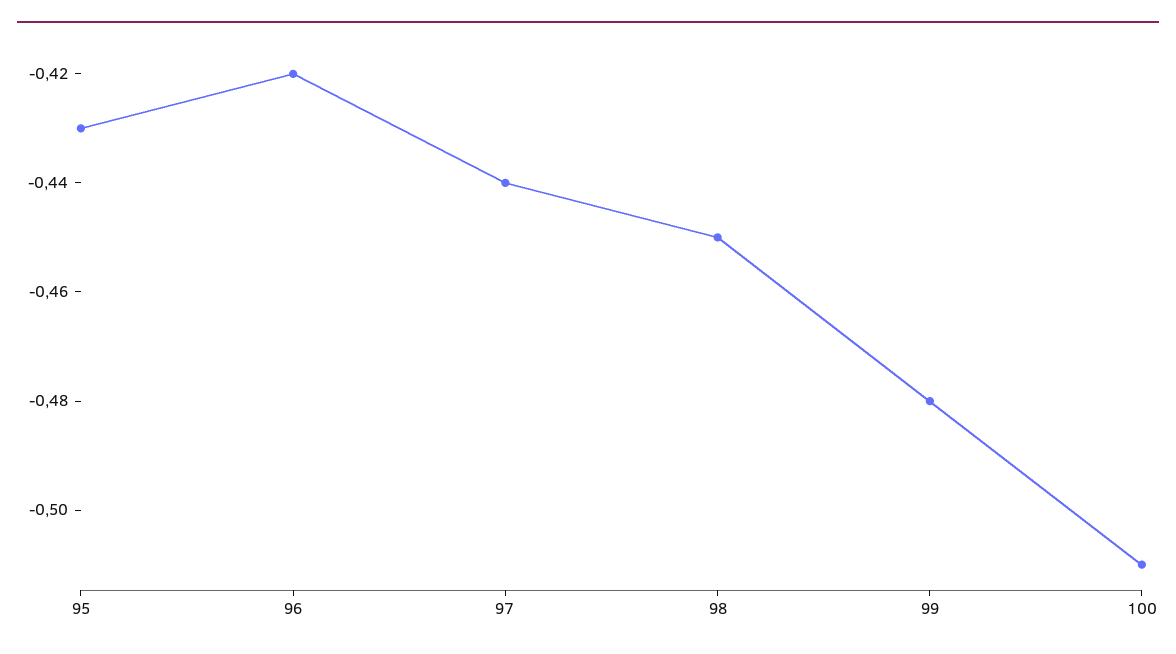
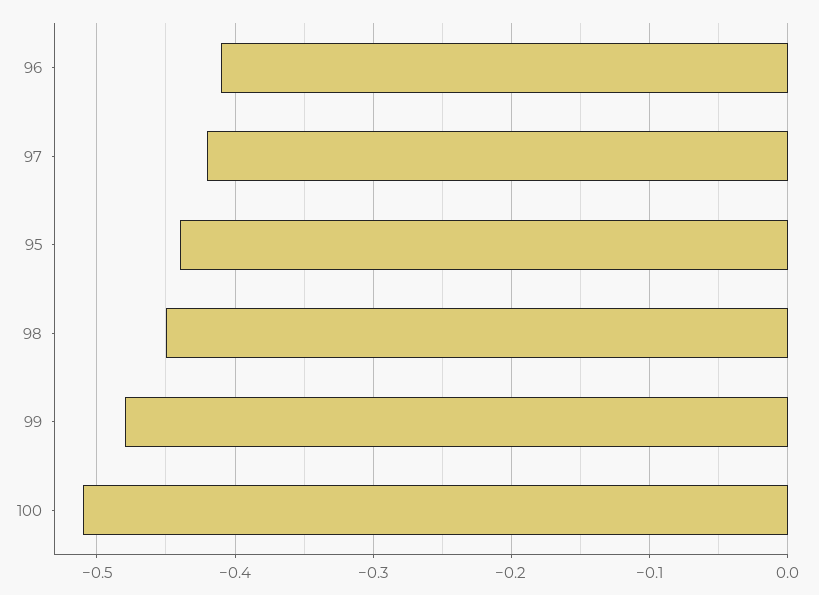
95: -0.43 -> -0.44
96: -0.42 -> -0.41
97: -0.44 -> -0.42

